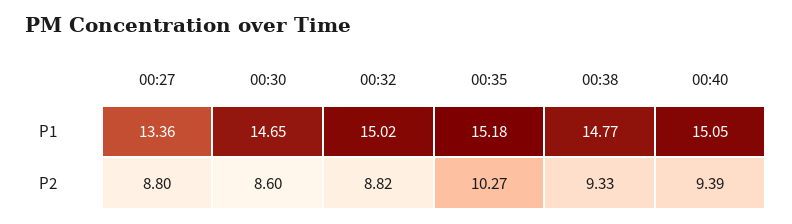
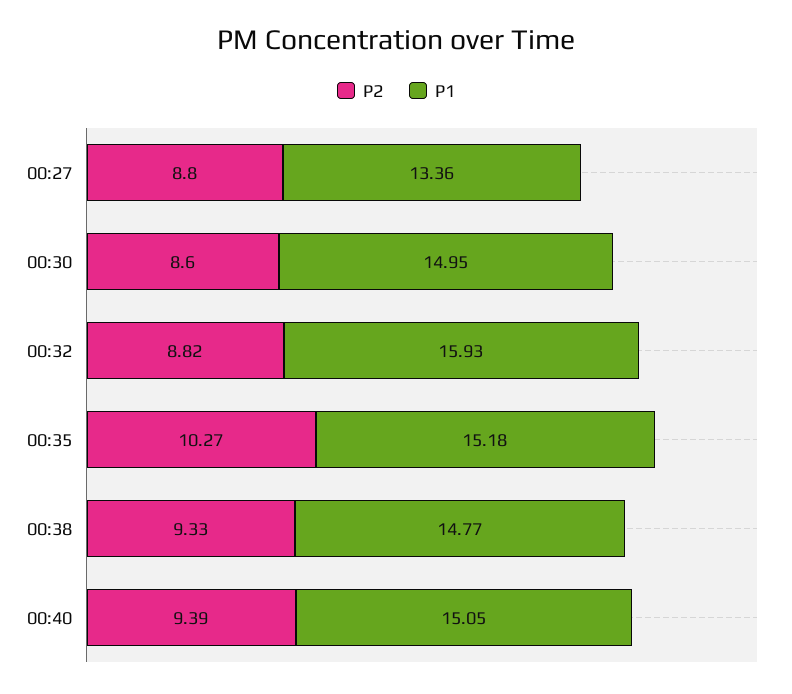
P1, 00:30: 14.65 -> 14.95
P1, 00:32: 15.02 -> 15.93

